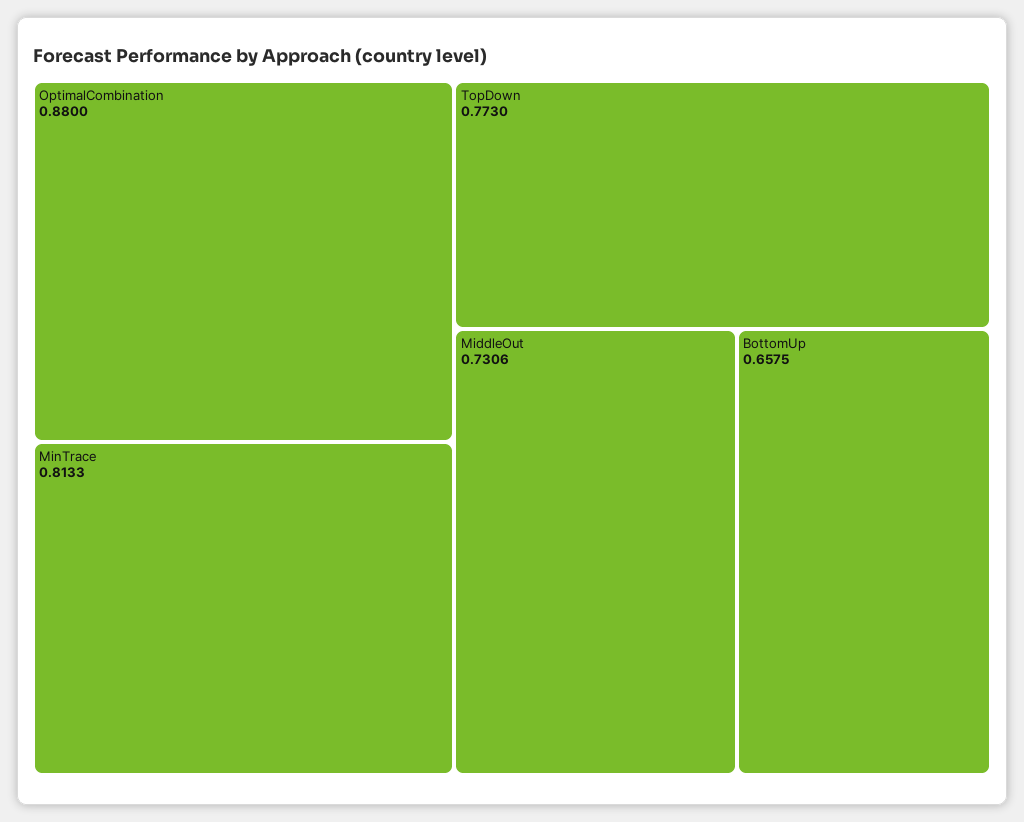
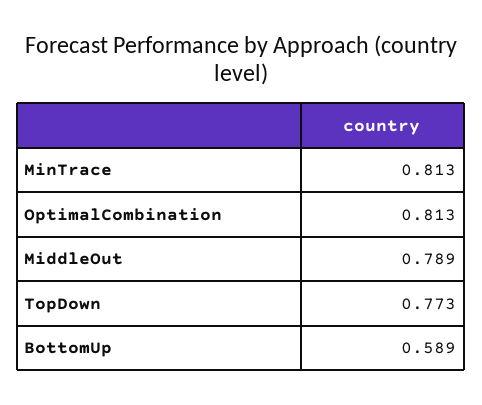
OptimalCombination: 0.88 -> 0.813
MiddleOut: 0.7306 -> 0.789
BottomUp: 0.6575 -> 0.589

